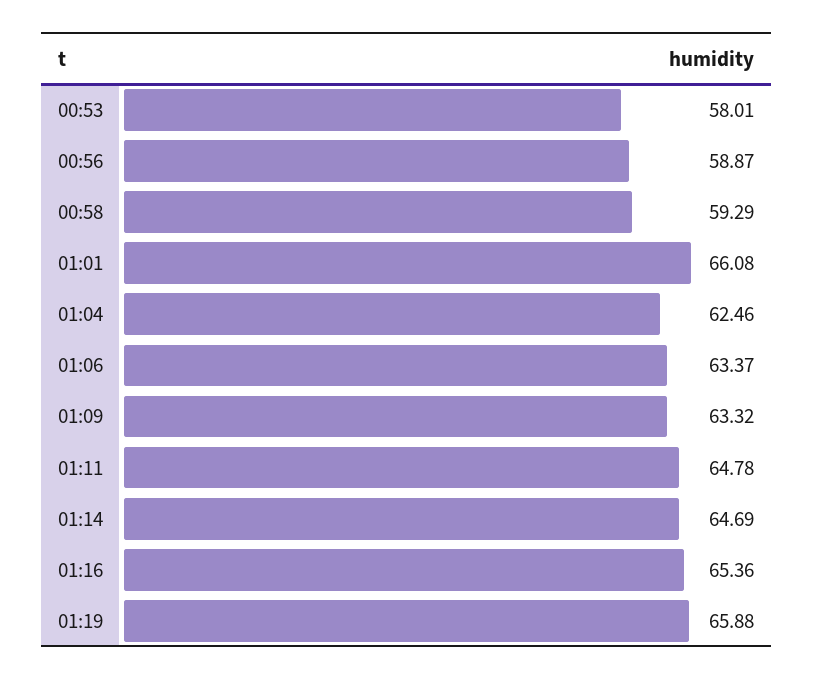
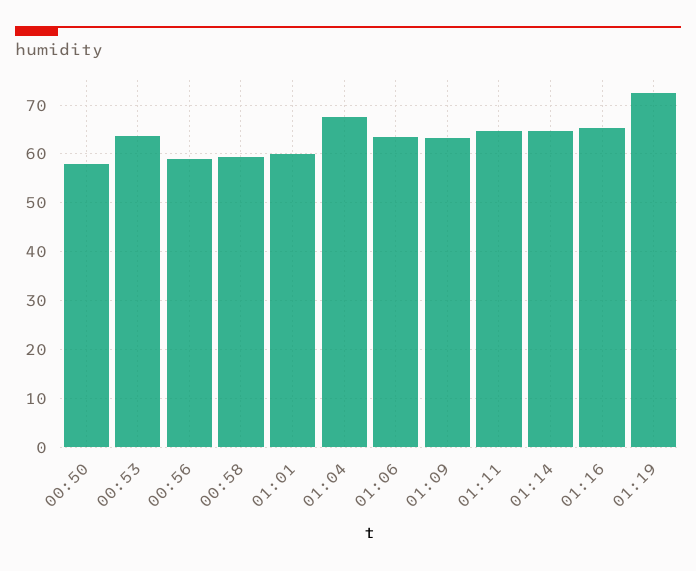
00:53: 58.01 -> 64
01:01: 66.08 -> 60
01:04: 62.46 -> 68
01:19: 65.88 -> 72
00:50: none -> 58

